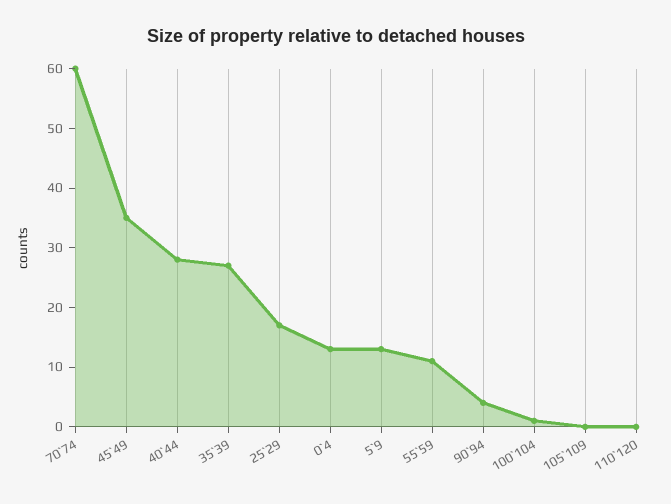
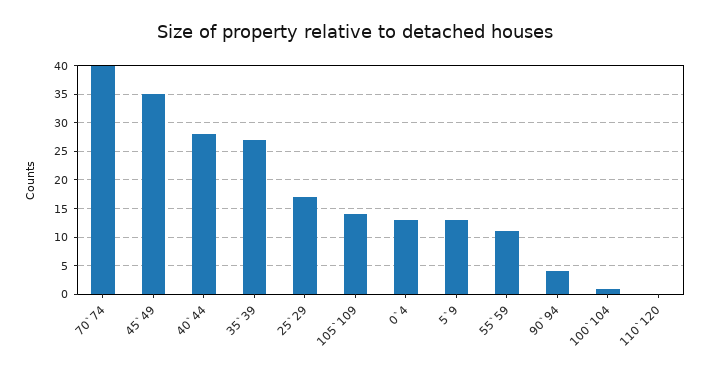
70`74: 60 -> 40
105`109: 0 -> 15

